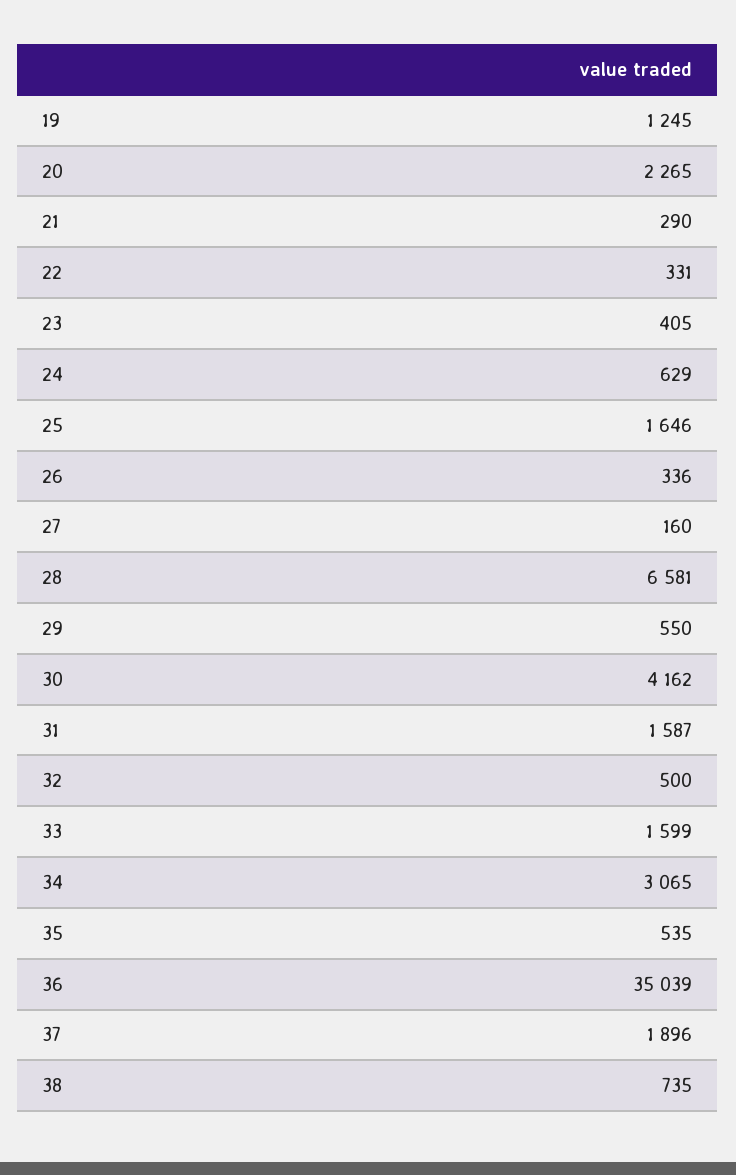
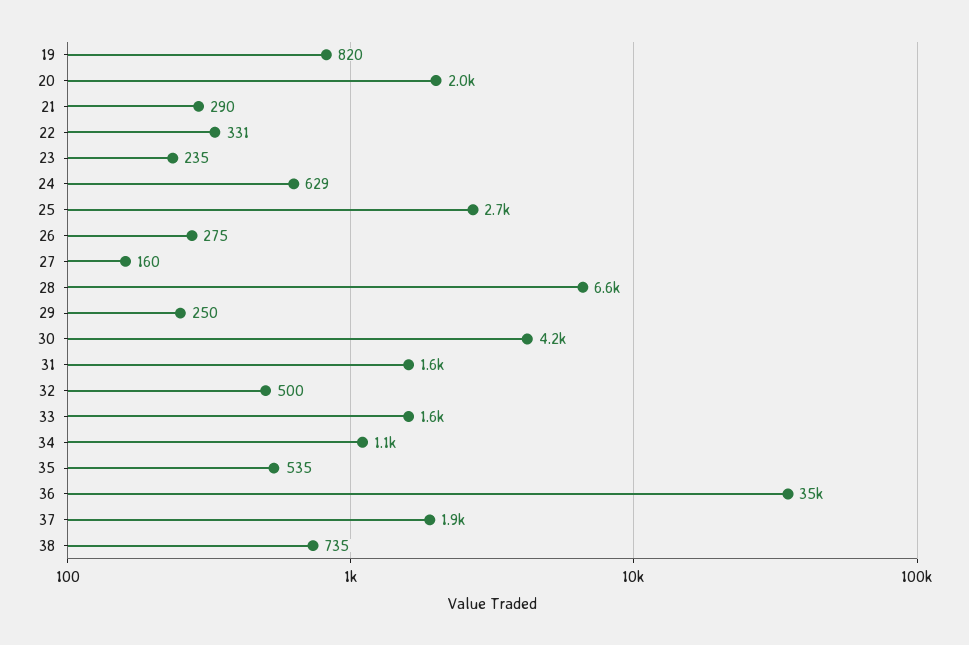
19: 1245 -> 820
20: 2265 -> 2000
23: 405 -> 235
25: 1646 -> 2700
26: 336 -> 275
29: 550 -> 250
34: 3065 -> 1100

